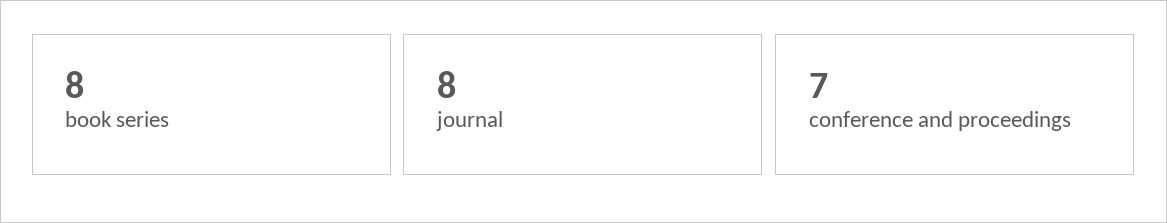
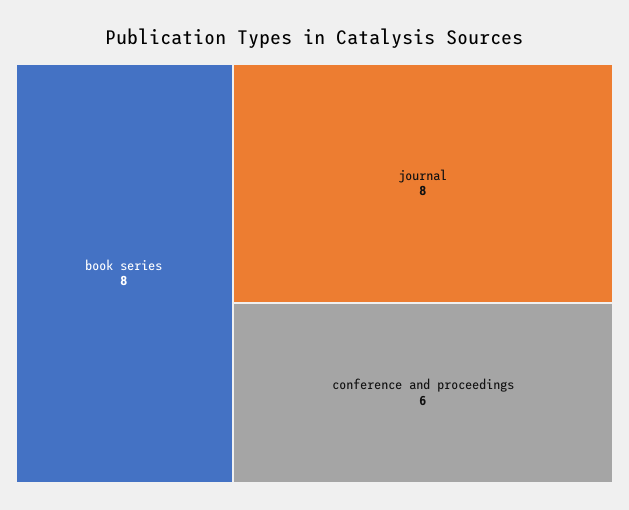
conference and proceedings: 7 -> 6

